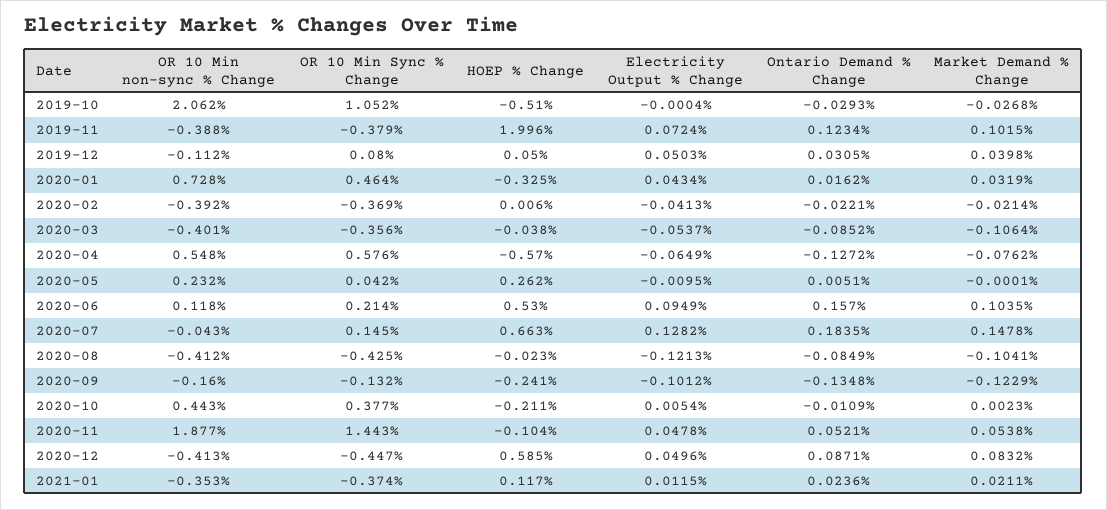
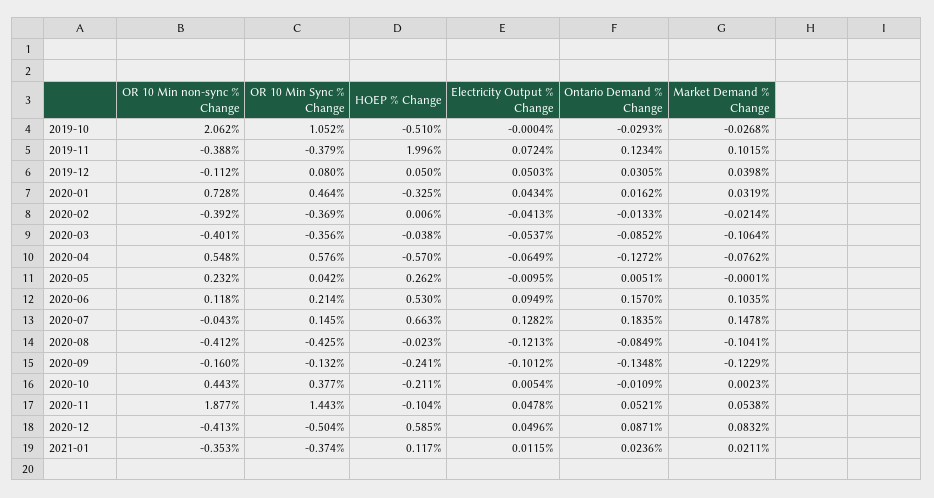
Ontario Demand % Change, 2020-02: -0.0221 -> -0.0133
OR 10 Min Sync % Change, 2020-12: -0.447 -> -0.504

